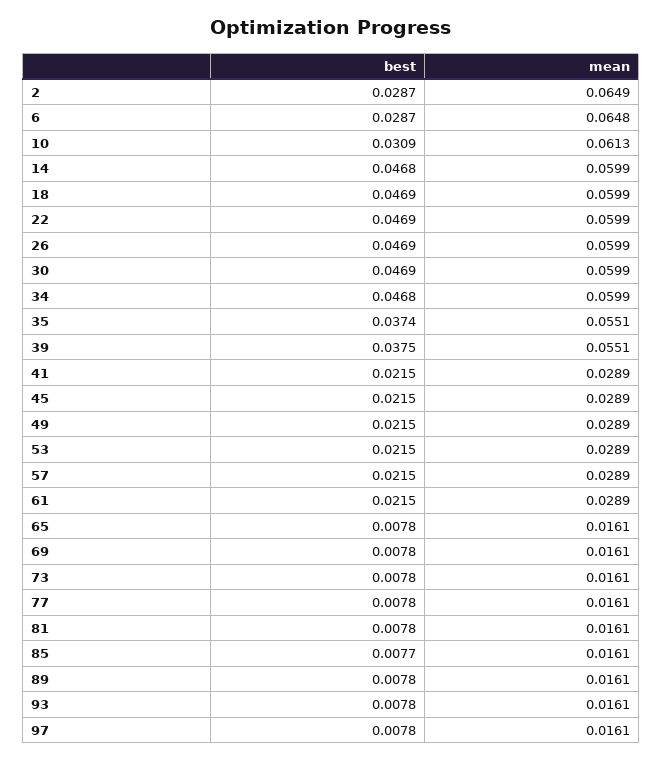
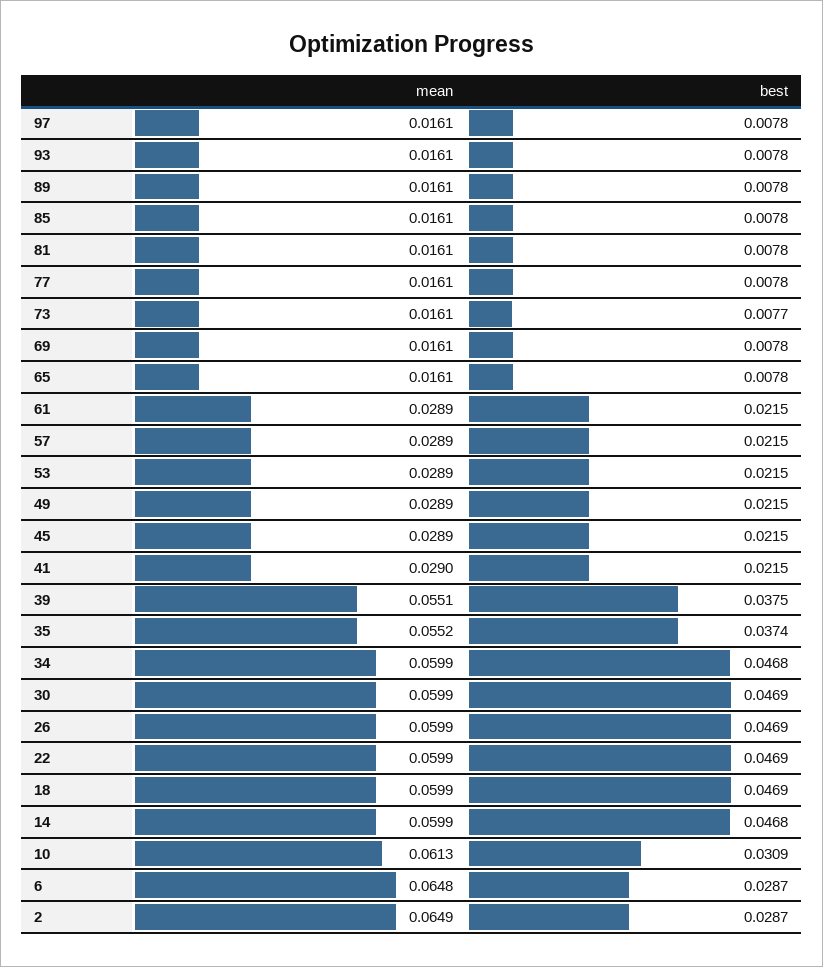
mean, 35: 0.0551 -> 0.0552
mean, 41: 0.0289 -> 0.029
best, 73: 0.0078 -> 0.0077
best, 85: 0.0077 -> 0.0078

